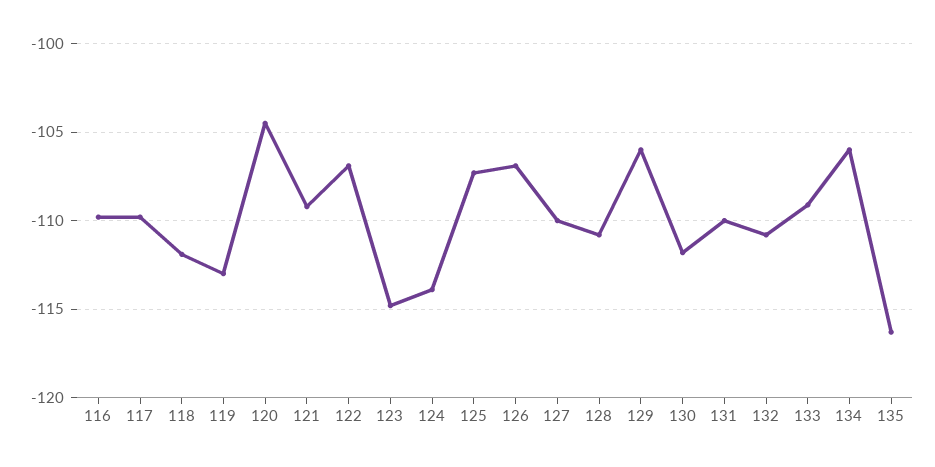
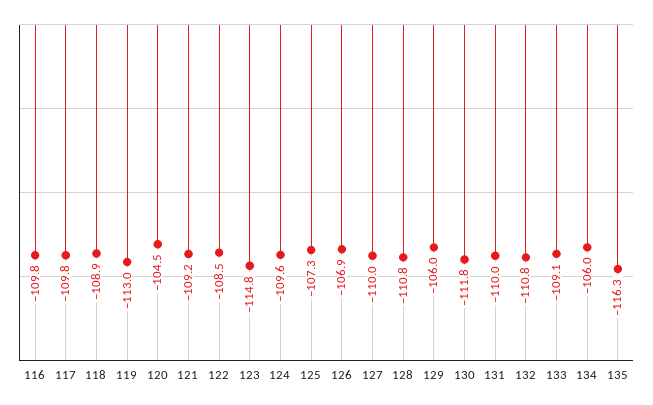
118: -112 -> -108.9
122: -107 -> -108.5
124: -114 -> -109.6

